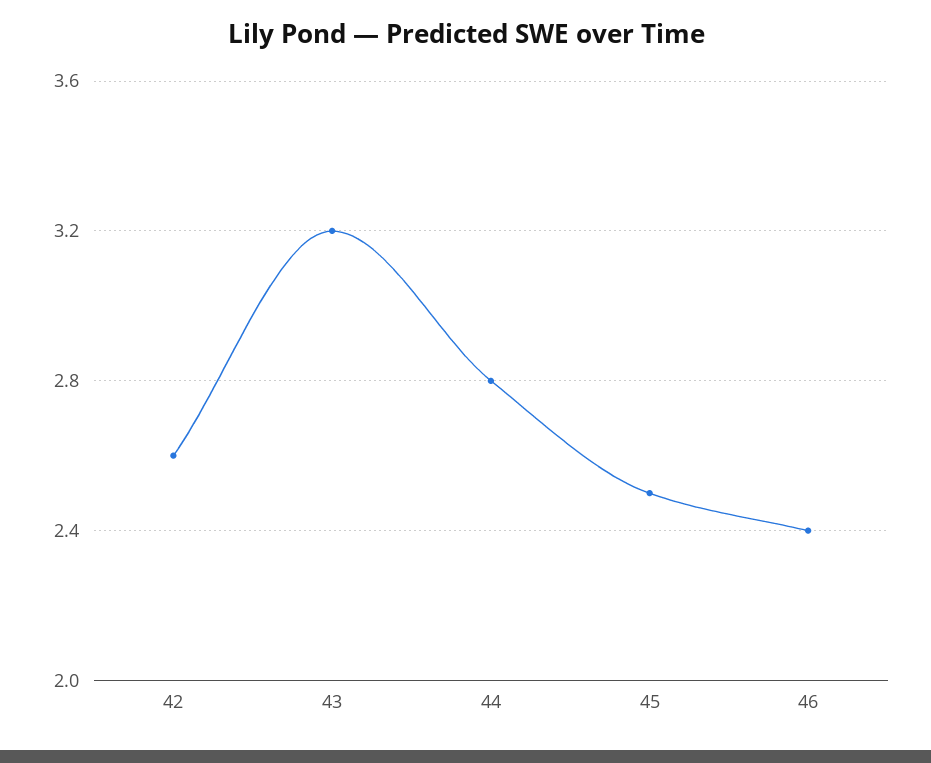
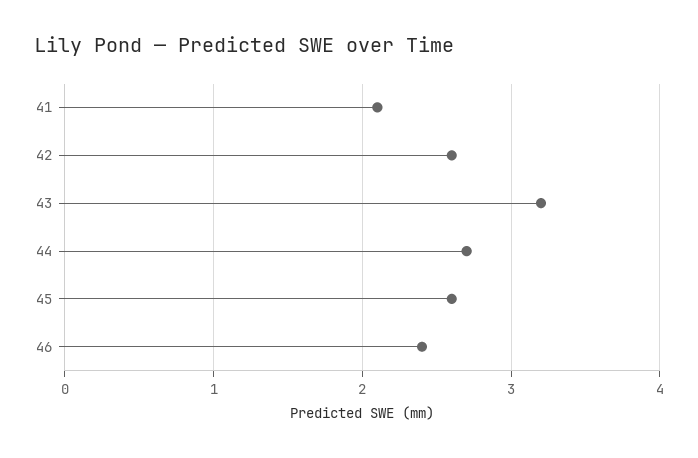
44: 2.8 -> 2.7
45: 2.5 -> 2.6
41: none -> 2.1

